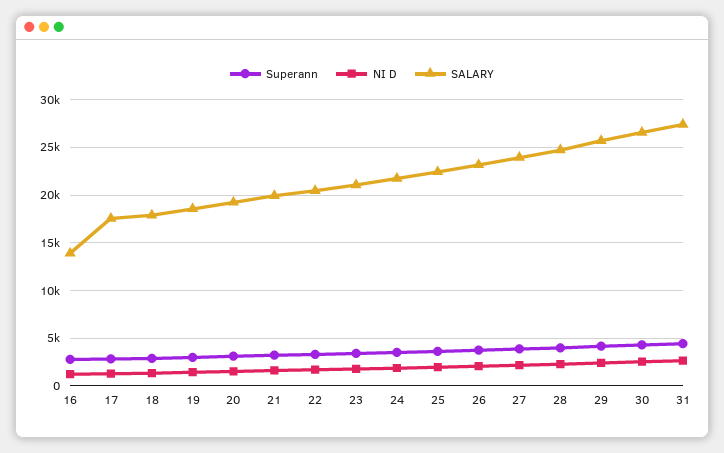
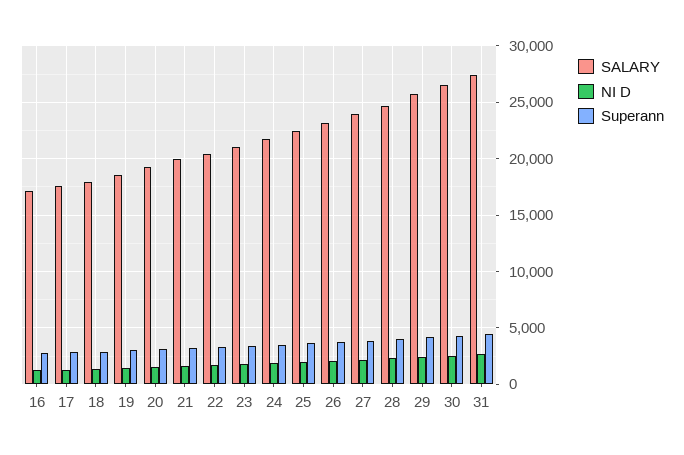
SALARY, 16: 14000 -> 17000

